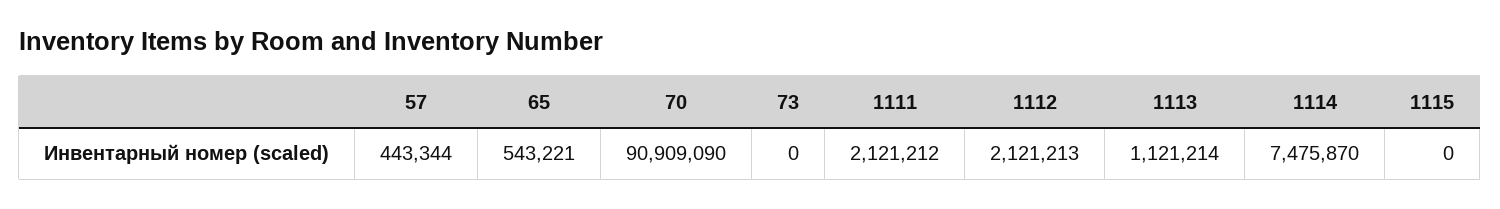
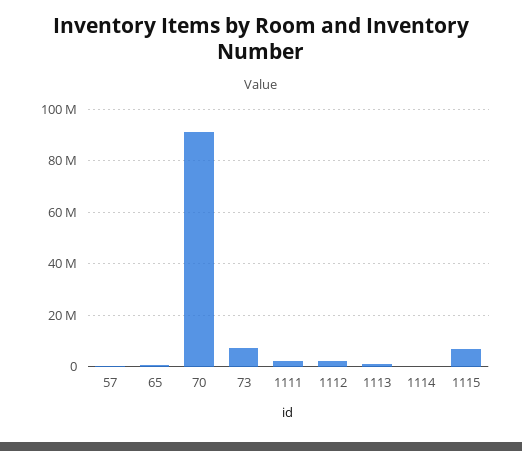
73: 0 -> 7500000
1114: 7475870 -> 0
1115: 0 -> 7500000

